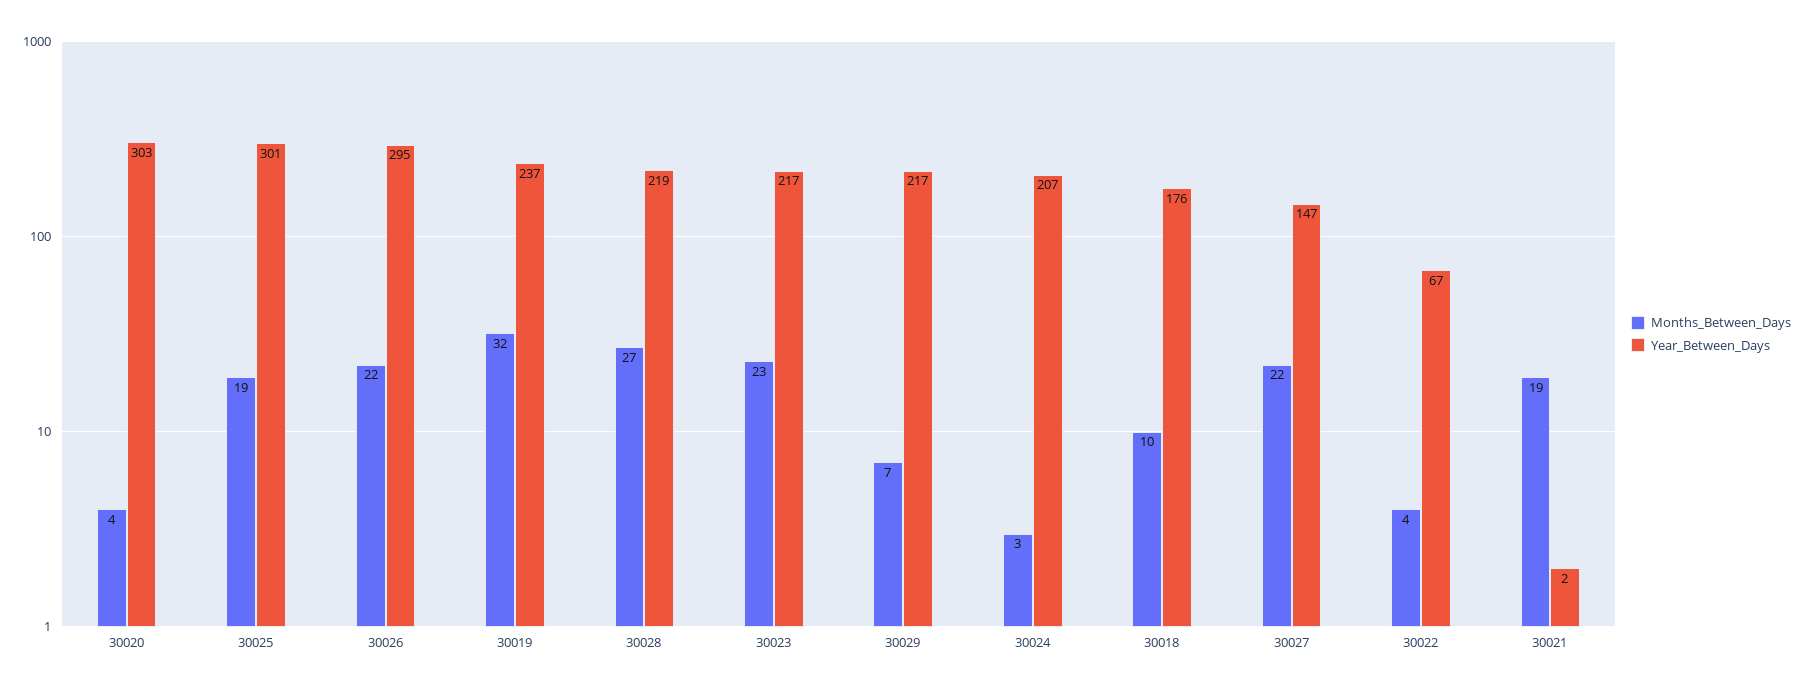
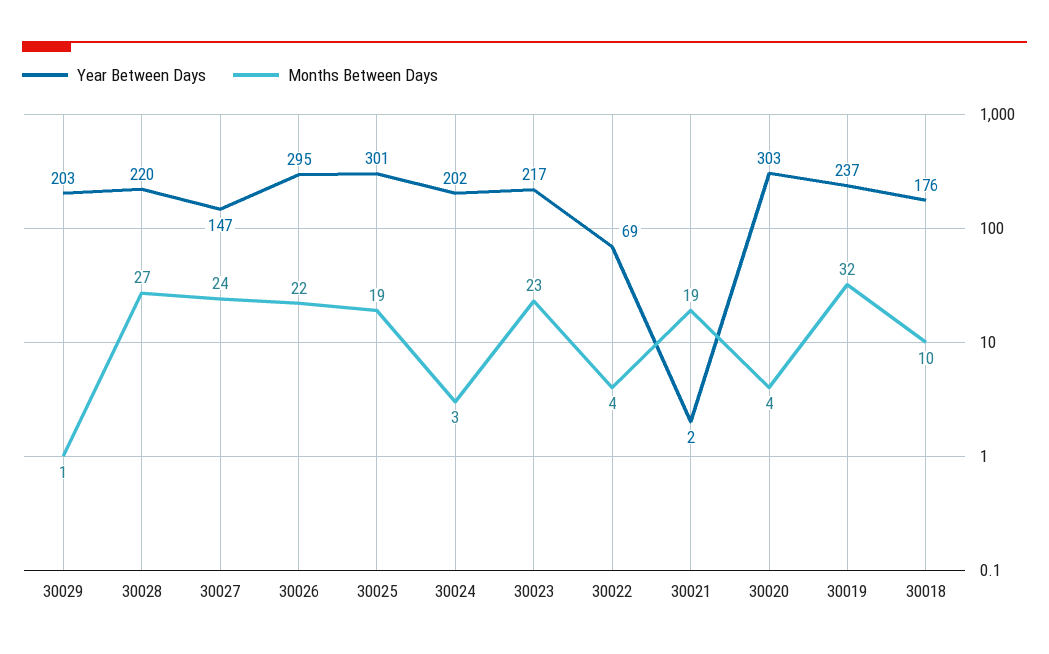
Year_Between_Days, 30028: 219 -> 220
Months_Between_Days, 30029: 7 -> 1
Year_Between_Days, 30029: 217 -> 203
Year_Between_Days, 30024: 207 -> 202
Months_Between_Days, 30027: 22 -> 24
Year_Between_Days, 30022: 67 -> 69

